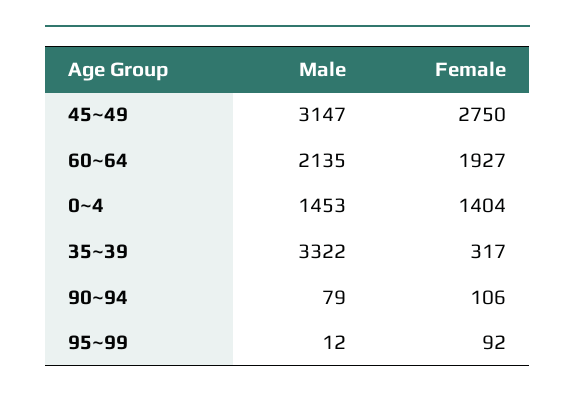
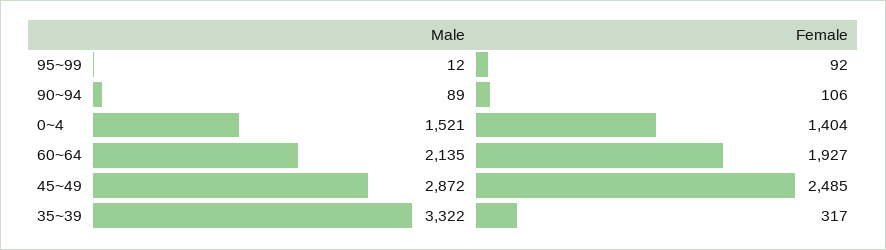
Male, 45~49: 3147 -> 2872
Female, 45~49: 2750 -> 2485
Male, 0~4: 1453 -> 1521
Male, 90~94: 79 -> 89

